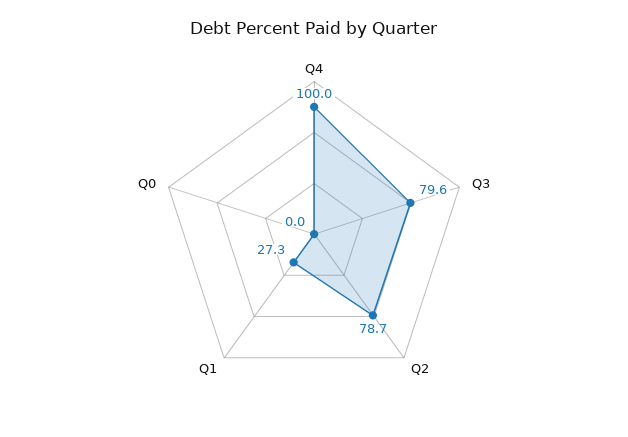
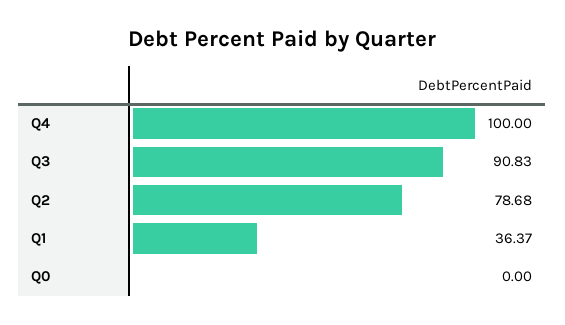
Q3: 79.6 -> 90.83
Q1: 27.3 -> 36.37

